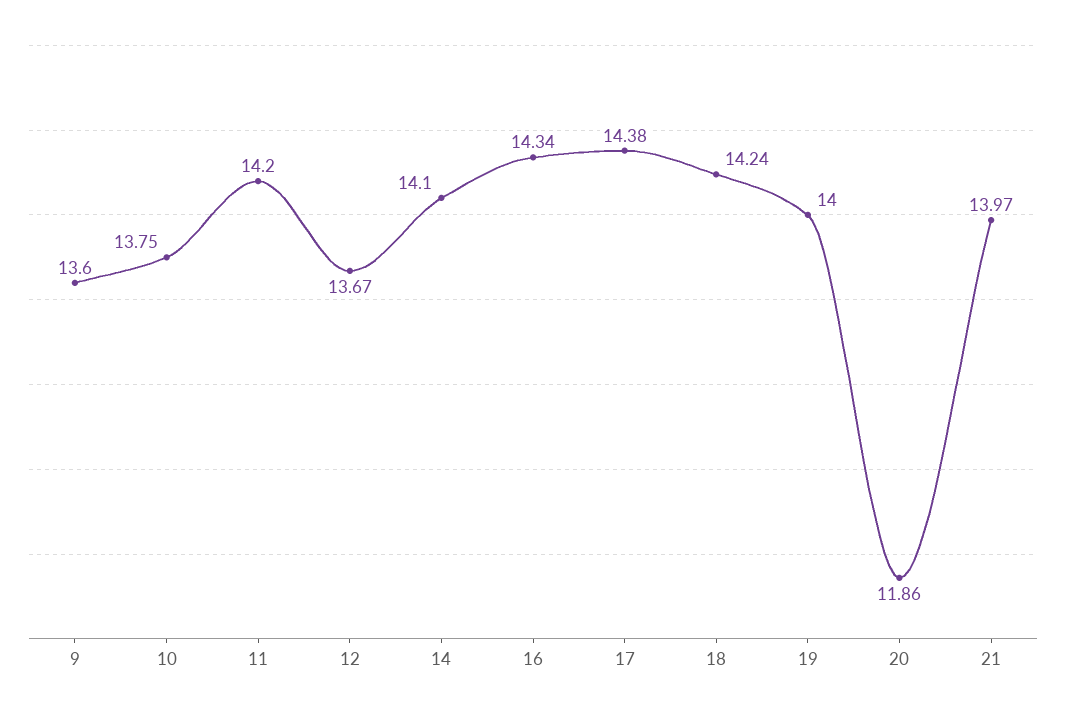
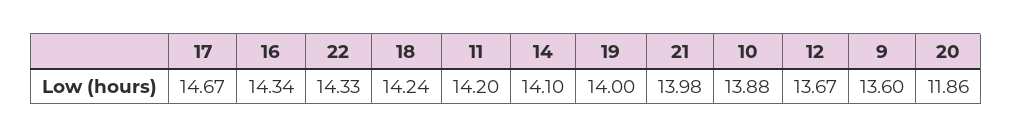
10: 13.75 -> 13.88
17: 14.38 -> 14.67
21: 13.97 -> 13.98
22: none -> 14.33

